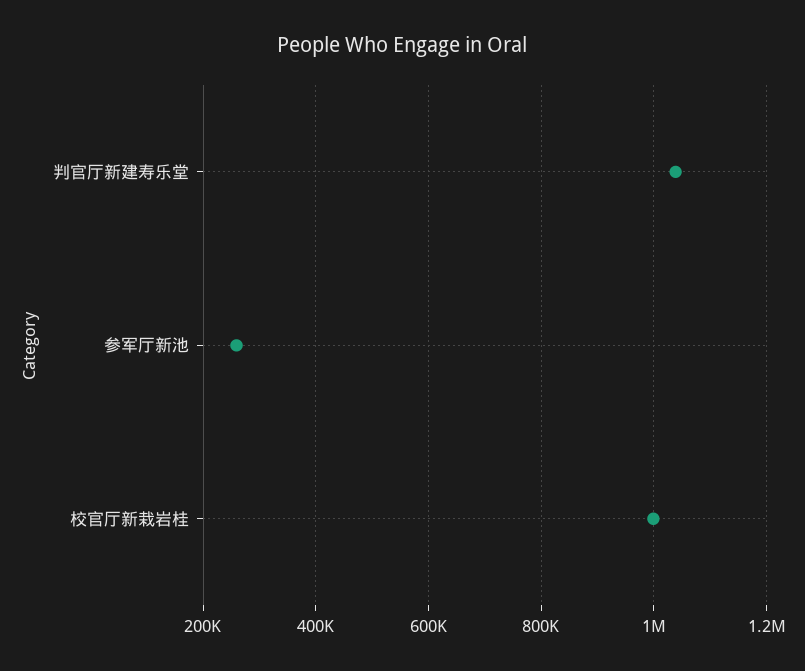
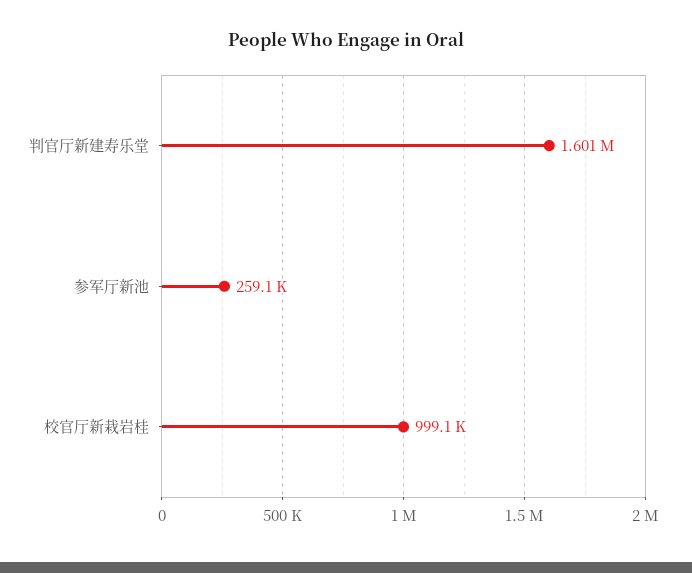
判官厅新建寿乐堂: 1040000 -> 1601000

